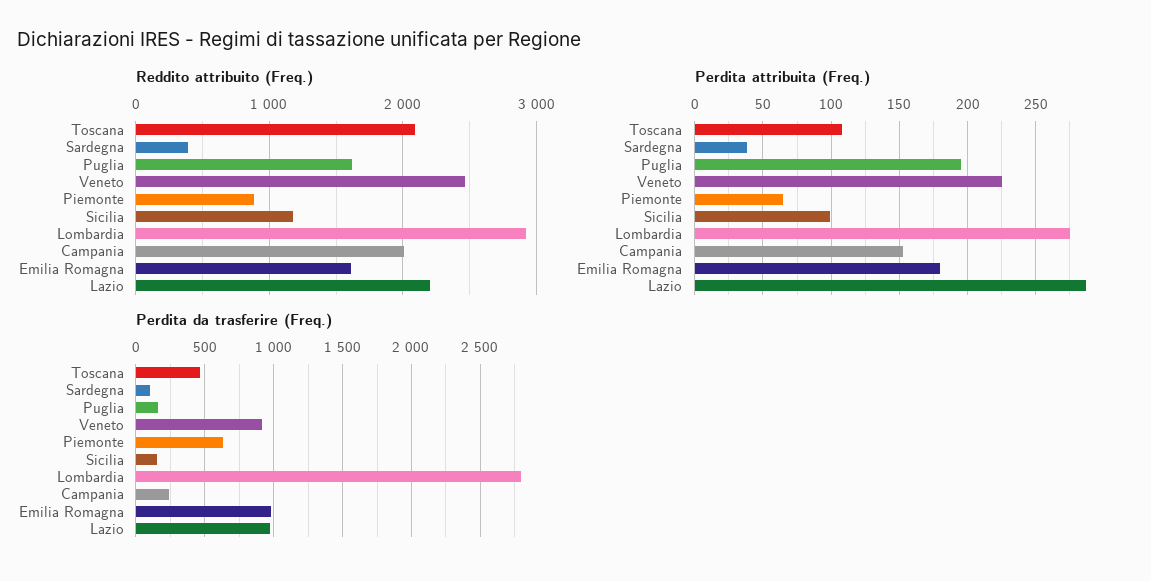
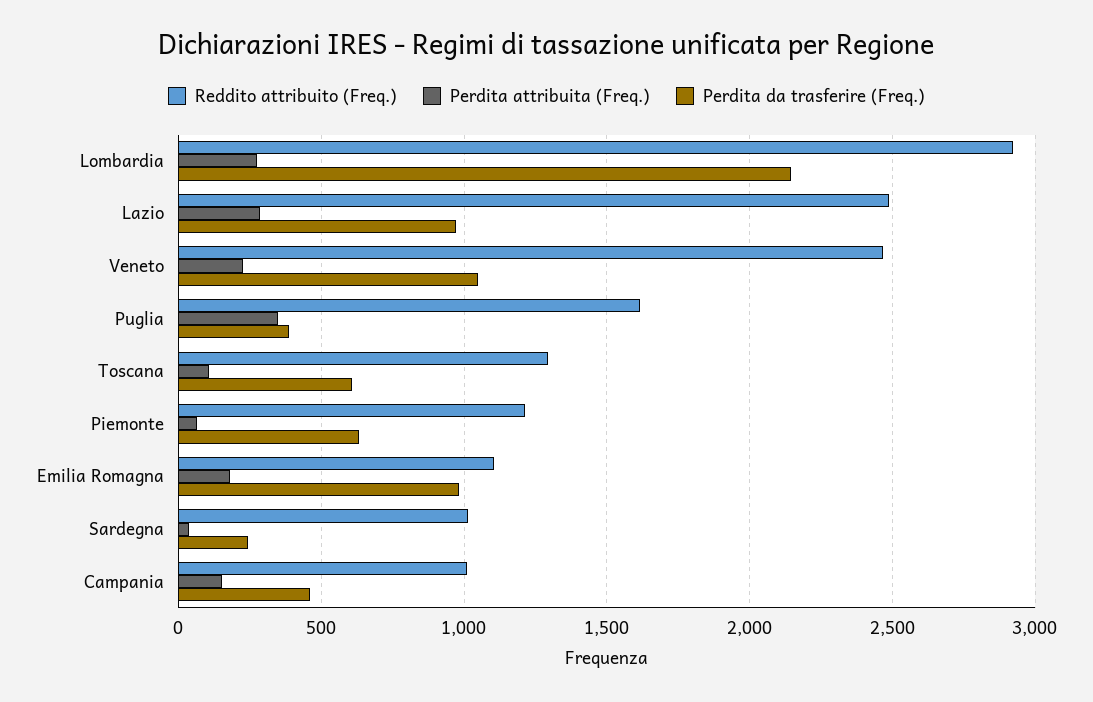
Reddito attribuito (Freq.), Toscana: 2100 -> 1300
Reddito attribuito (Freq.), Sardegna: 400 -> 1000
Reddito attribuito (Freq.), Piemonte: 900 -> 1200
Reddito attribuito (Freq.), Sicilia: 1200 -> none
Reddito attribuito (Freq.), Campania: 2000 -> 1000
Reddito attribuito (Freq.), Emilia Romagna: 1600 -> 1100
Reddito attribuito (Freq.), Lazio: 2200 -> 2500
Perdita attribuita (Freq.), Puglia: 195 -> 350
Perdita attribuita (Freq.), Sicilia: 100 -> none
Perdita da trasferire (Freq.), Toscana: 450 -> 600
Perdita da trasferire (Freq.), Sardegna: 100 -> 250
Perdita da trasferire (Freq.), Puglia: 150 -> 400
Perdita da trasferire (Freq.), Veneto: 900 -> 1050
Perdita da trasferire (Freq.), Sicilia: 150 -> none
Perdita da trasferire (Freq.), Lombardia: 2800 -> 2150
Perdita da trasferire (Freq.), Campania: 250 -> 450

